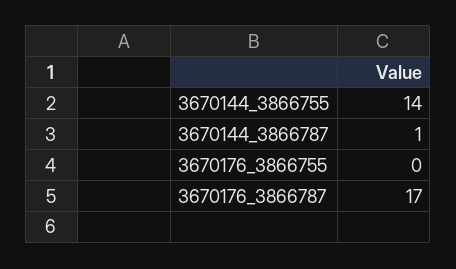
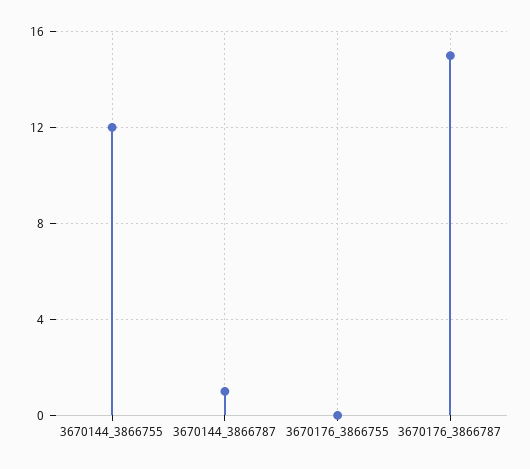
3670144_3866755: 14 -> 12
3670176_3866787: 17 -> 15

